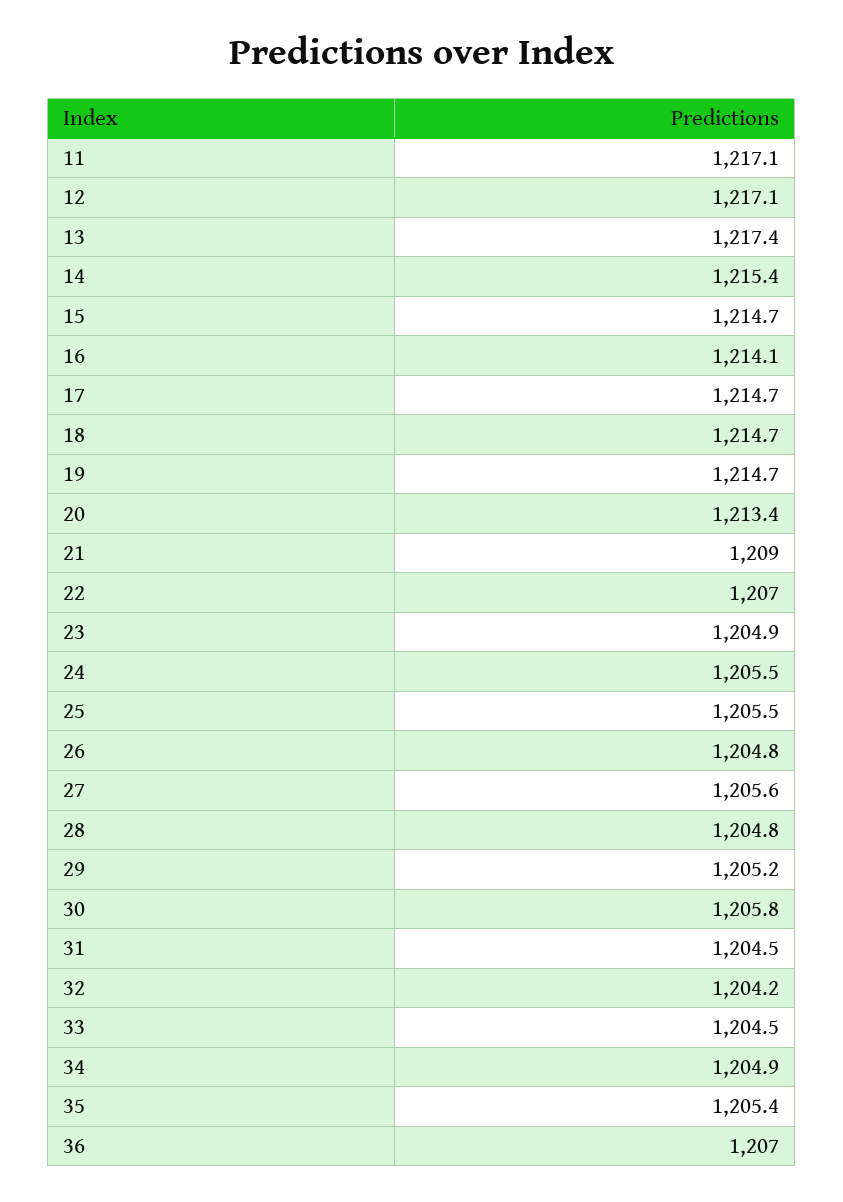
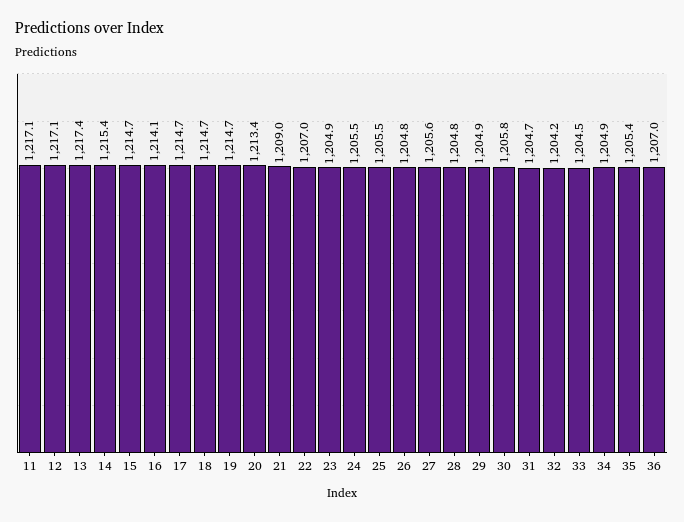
29: 1205.2 -> 1204.9
31: 1204.5 -> 1204.7

